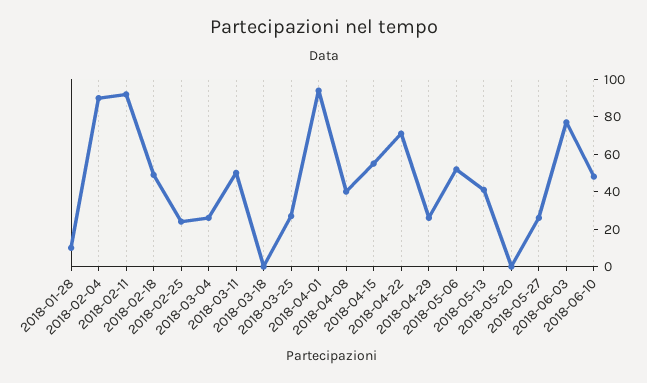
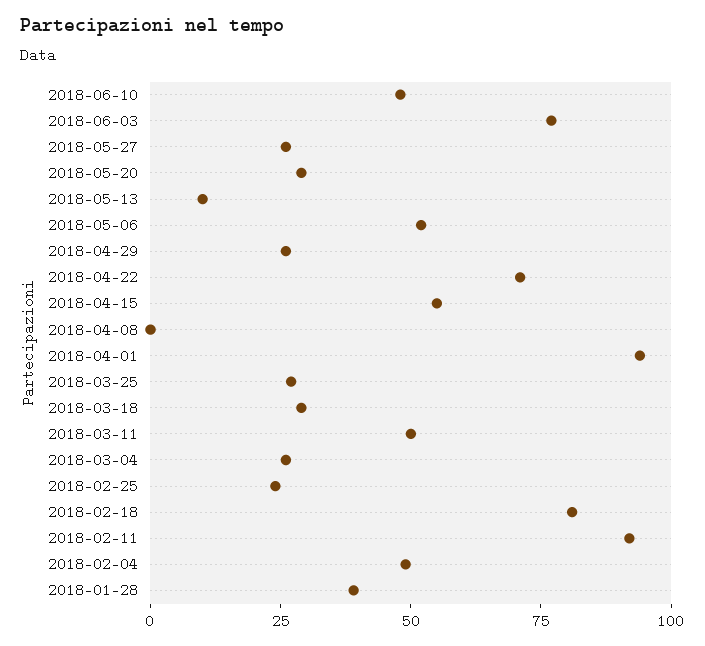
2018-01-28: 10 -> 40
2018-02-04: 90 -> 50
2018-02-18: 50 -> 80
2018-03-18: 0 -> 30
2018-04-08: 40 -> 0
2018-05-13: 40 -> 10
2018-05-20: 0 -> 30

